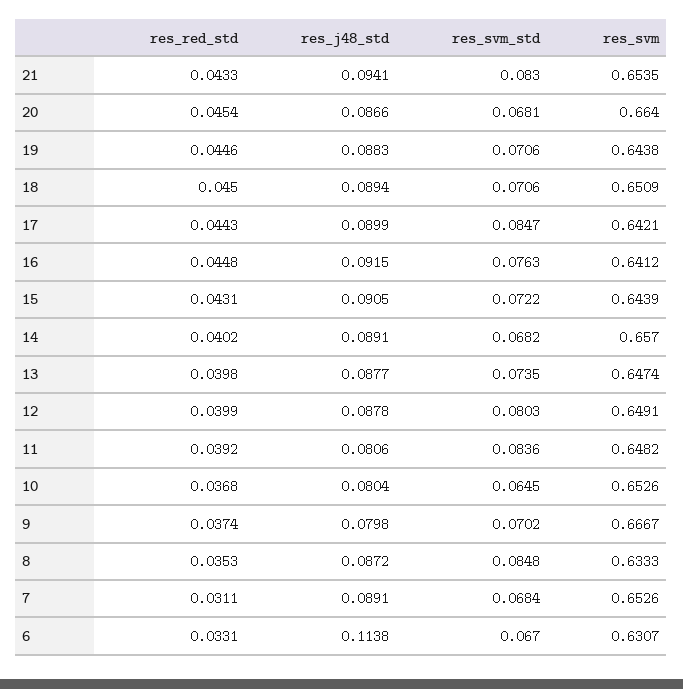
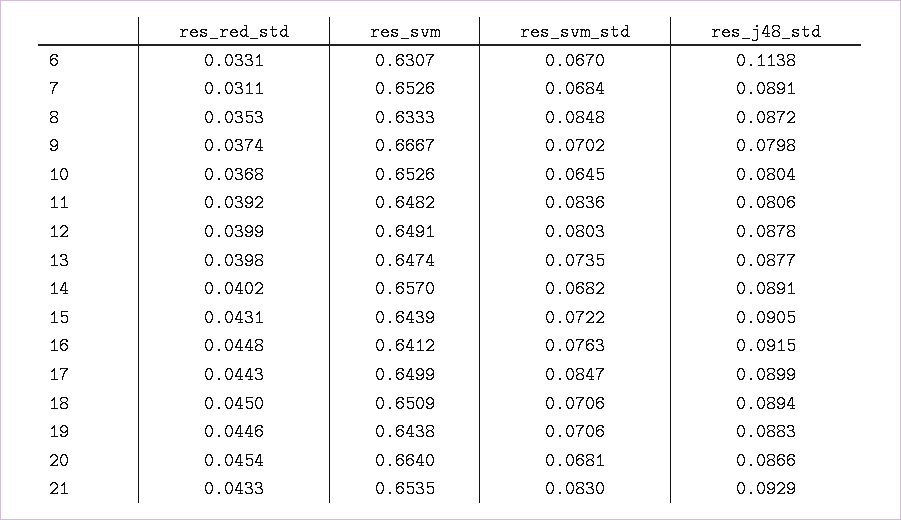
res_j48_std, 21: 0.0941 -> 0.0929
res_svm, 17: 0.6421 -> 0.6499

